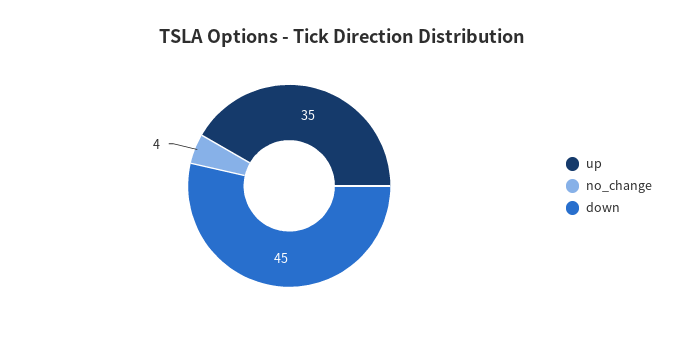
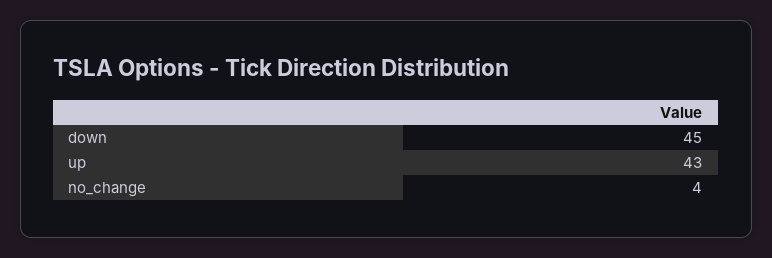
up: 35 -> 43

